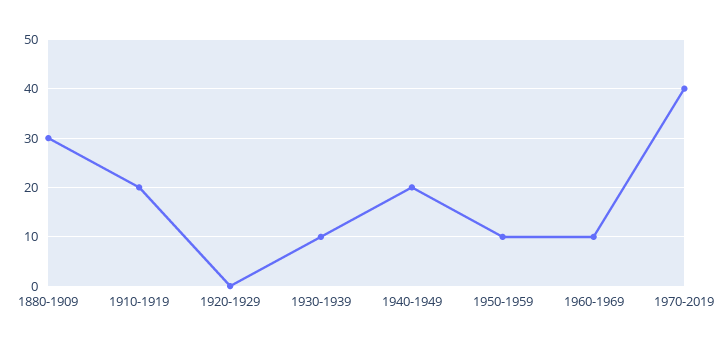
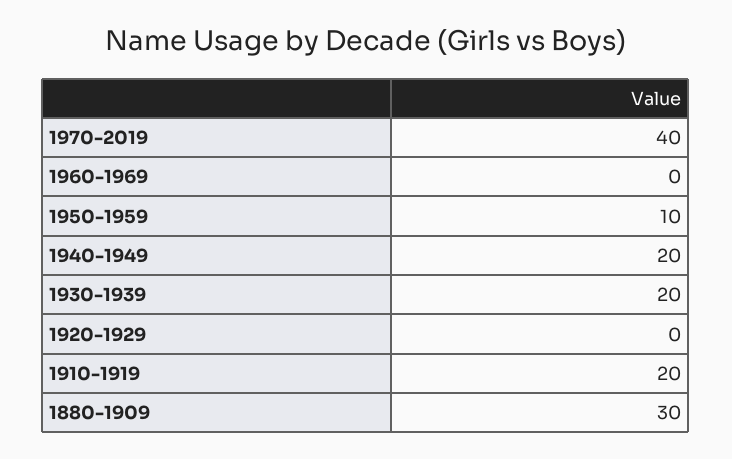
1930-1939: 10 -> 20
1960-1969: 10 -> 0

